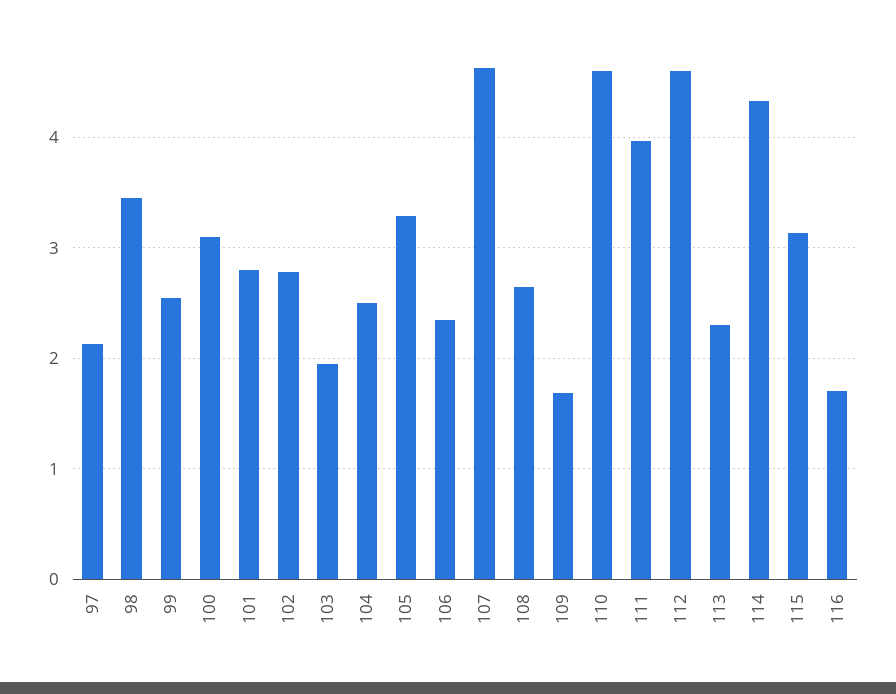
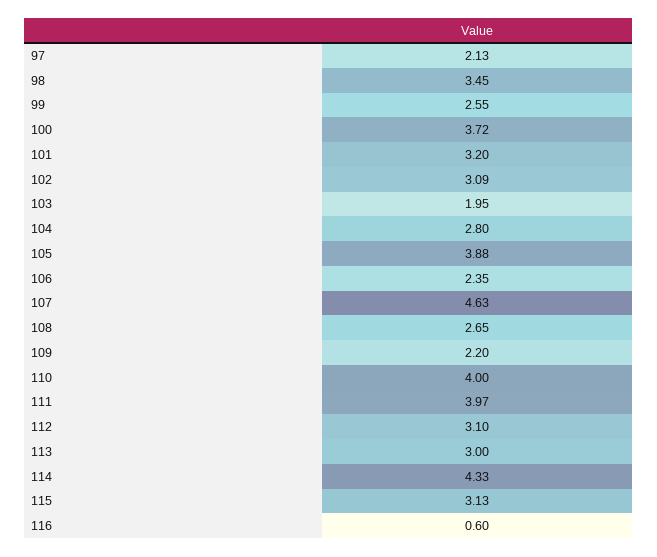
100: 3.1 -> 3.72
101: 2.8 -> 3.2
102: 2.8 -> 3.09
104: 2.5 -> 2.8
105: 3.3 -> 3.88
109: 1.7 -> 2.2
110: 4.6 -> 4
112: 4.6 -> 3.1
113: 2.3 -> 3
116: 1.7 -> 0.6

